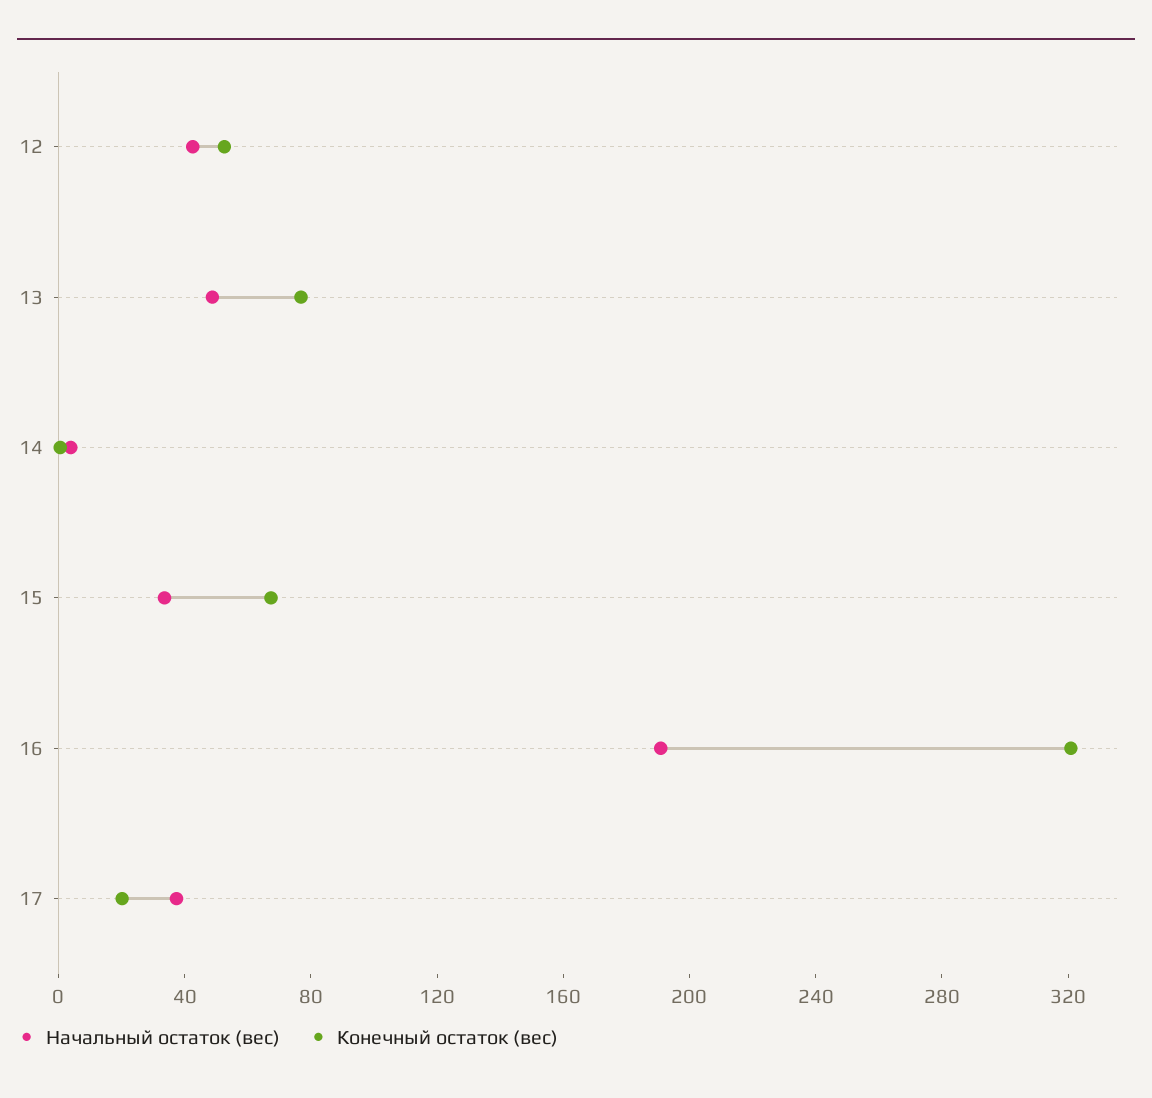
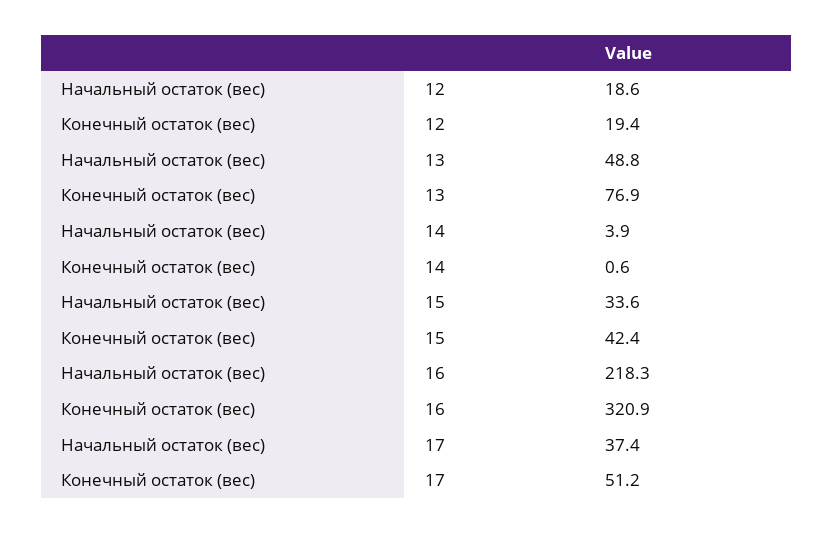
Начальный остаток (вес), 12: 40 -> 18.6
Конечный остаток (вес), 12: 50 -> 19.4
Конечный остаток (вес), 15: 70 -> 42.4
Начальный остаток (вес), 16: 190 -> 218.3
Конечный остаток (вес), 17: 20 -> 51.2

